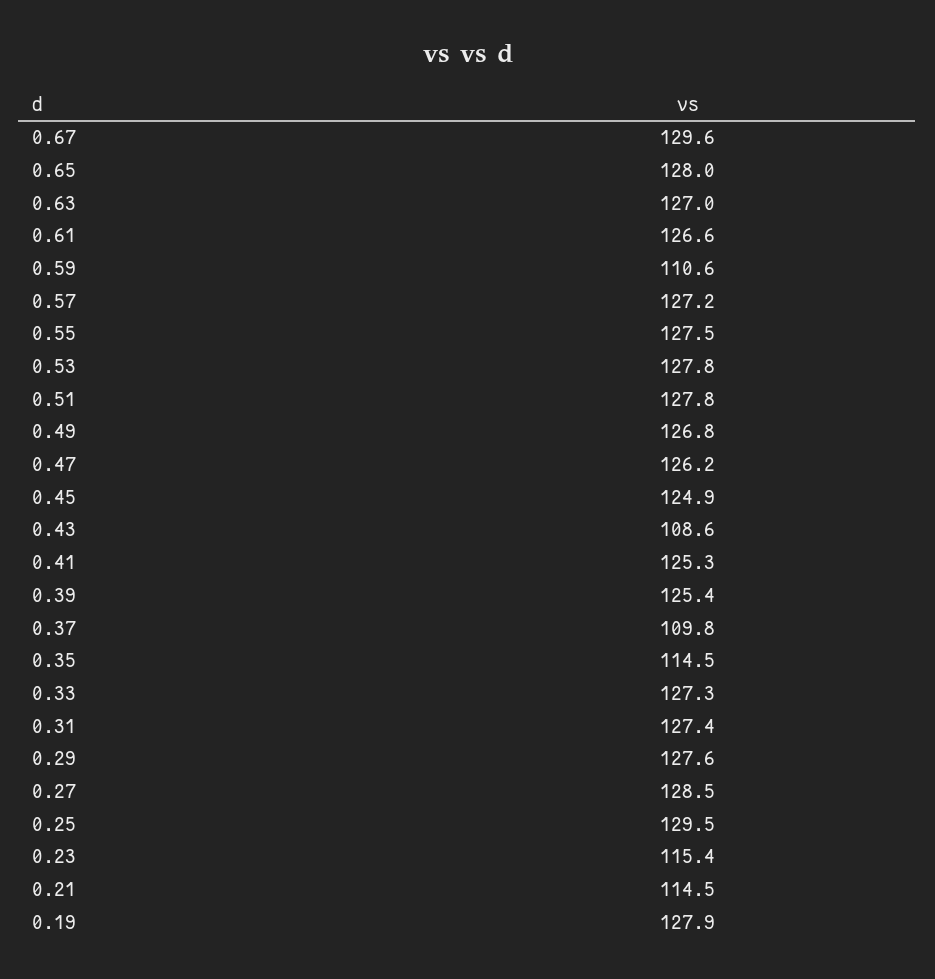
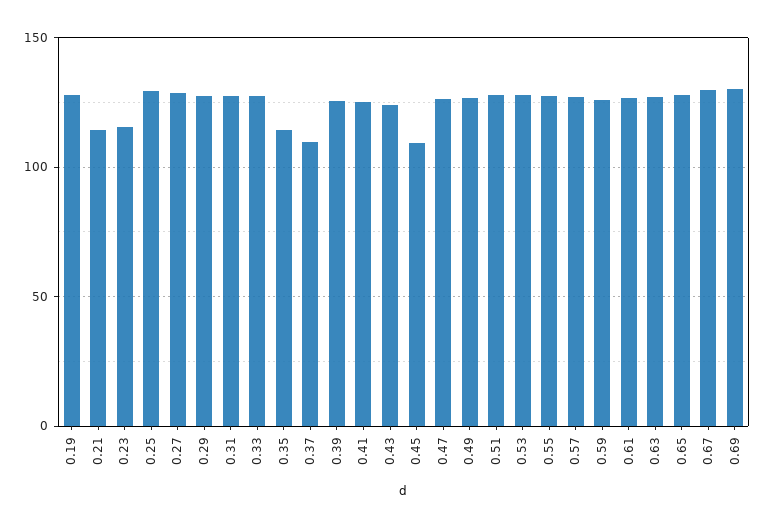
0.59: 110.6 -> 125
0.45: 124.9 -> 110
0.43: 108.6 -> 125
0.69: none -> 130

